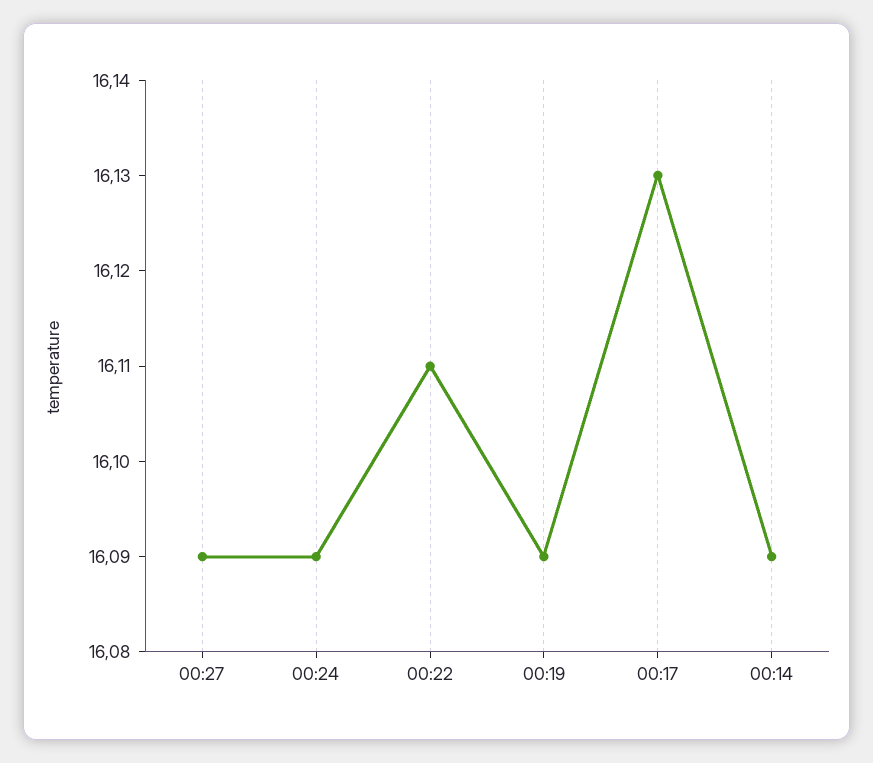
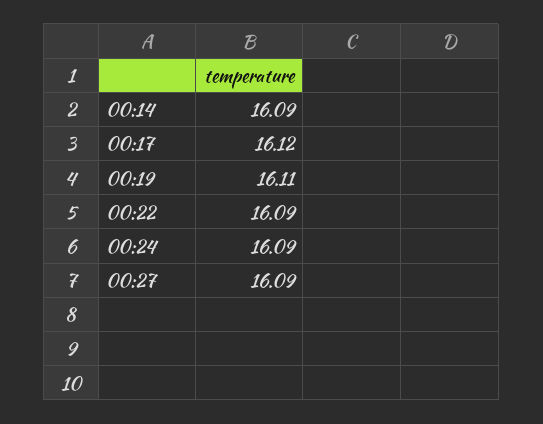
00:22: 16.11 -> 16.09
00:19: 16.09 -> 16.11
00:17: 16.13 -> 16.12

